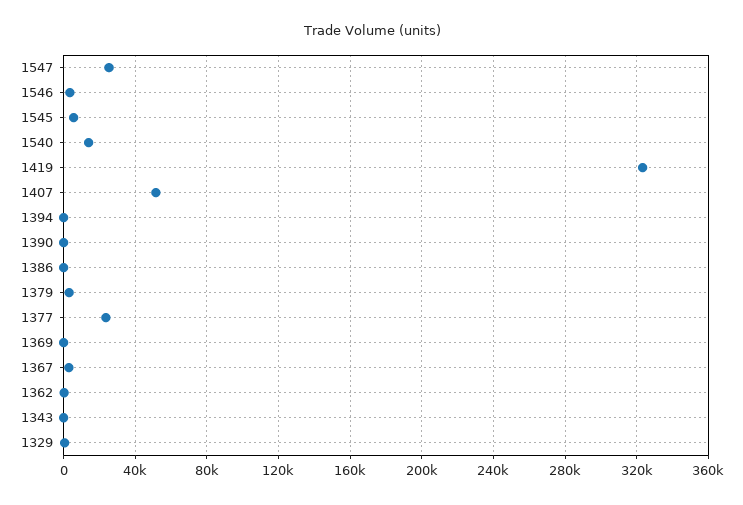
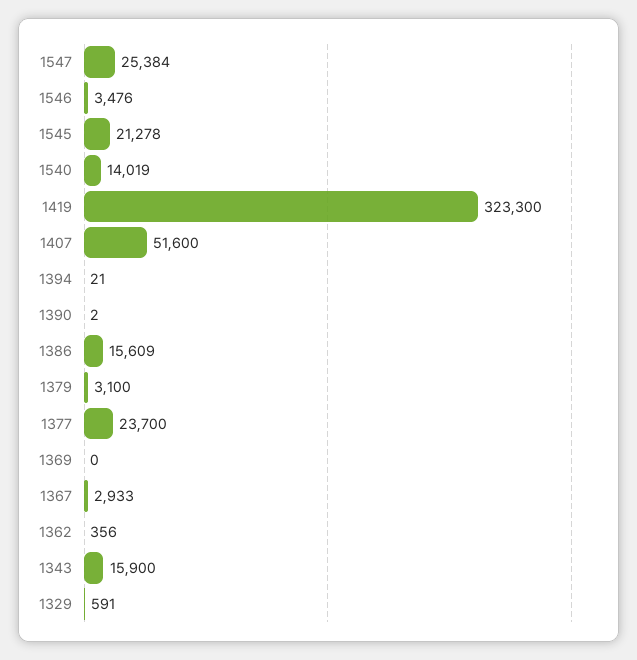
1545: 5000 -> 21278
1386: 0 -> 15609
1343: 0 -> 15900

